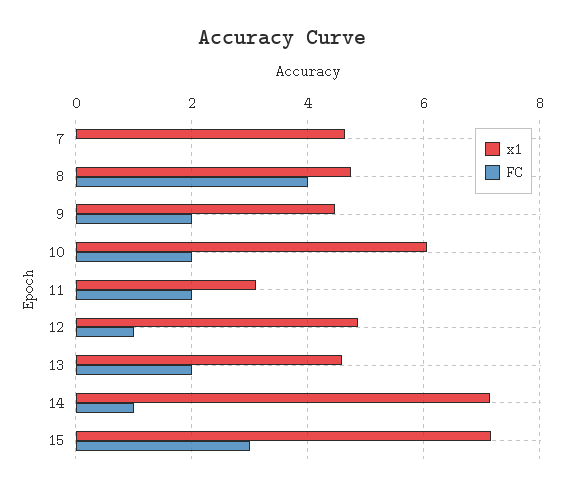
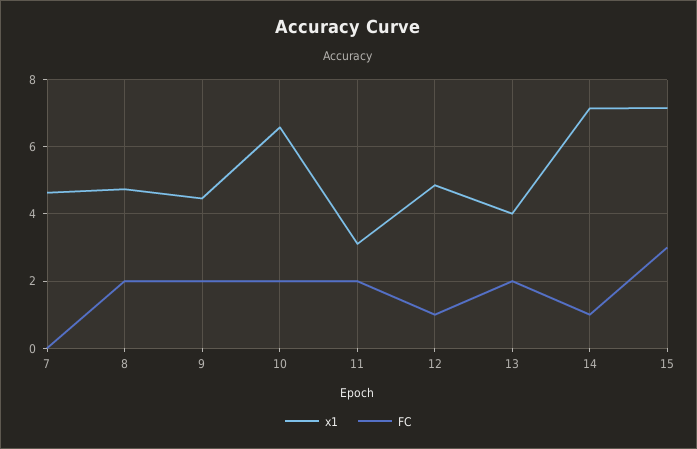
FC, 8: 4 -> 2
x1, 10: 6 -> 6.6
x1, 13: 4.6 -> 4

